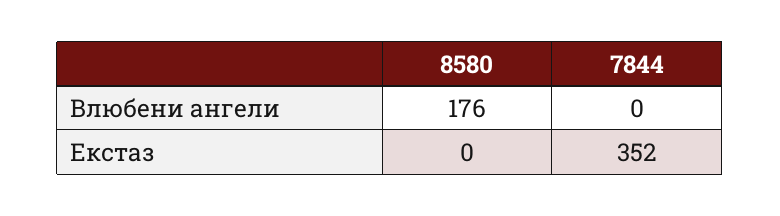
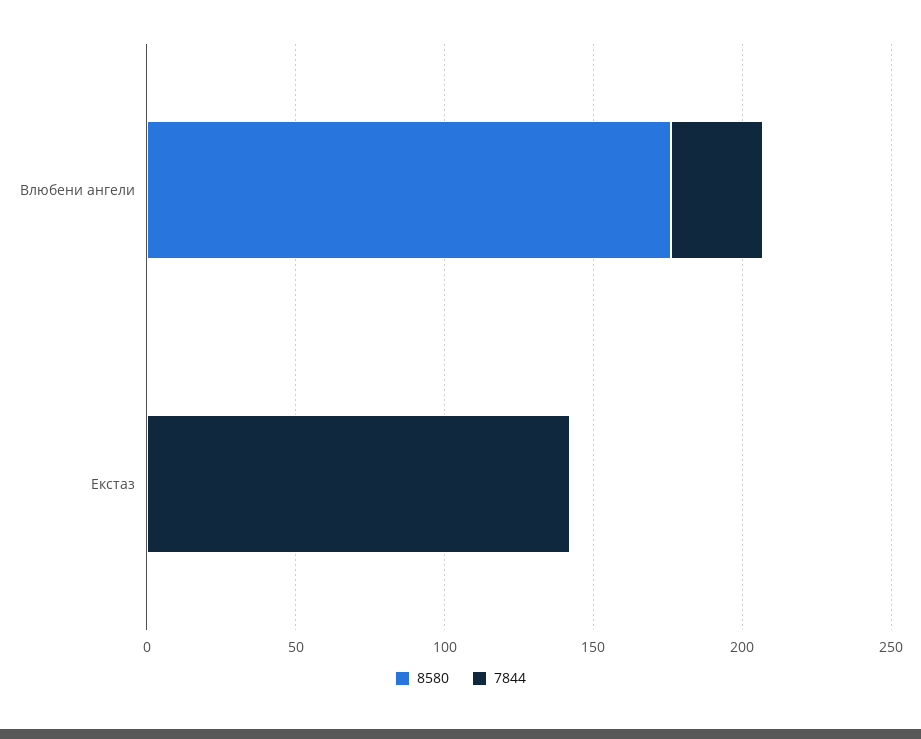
7844, Влюбени ангели: 0 -> 30
7844, Екстаз: 352 -> 140

